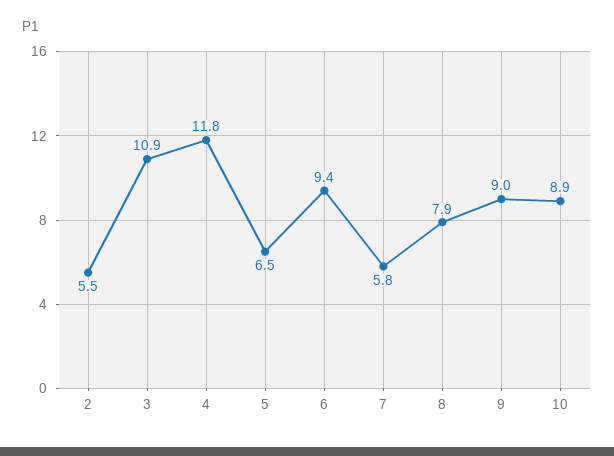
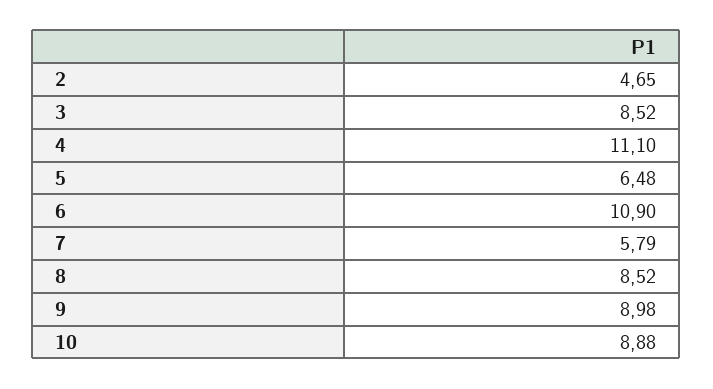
2: 5.5 -> 4.65
3: 10.9 -> 8.52
4: 11.8 -> 11.1
6: 9.4 -> 10.9
8: 7.9 -> 8.52

